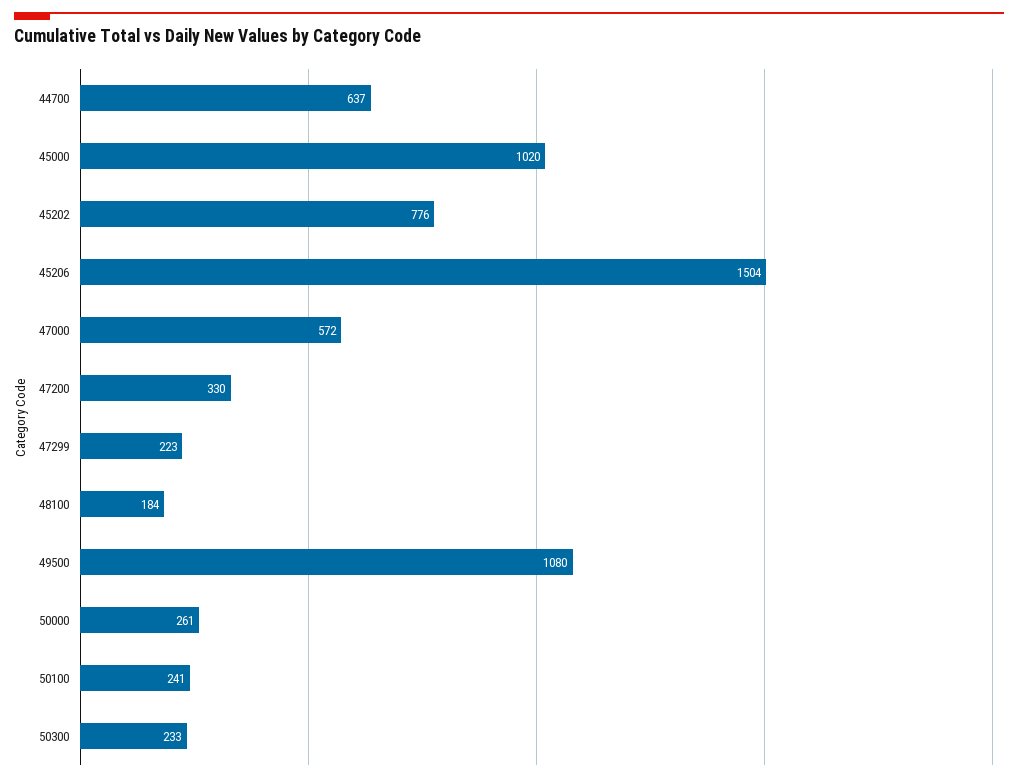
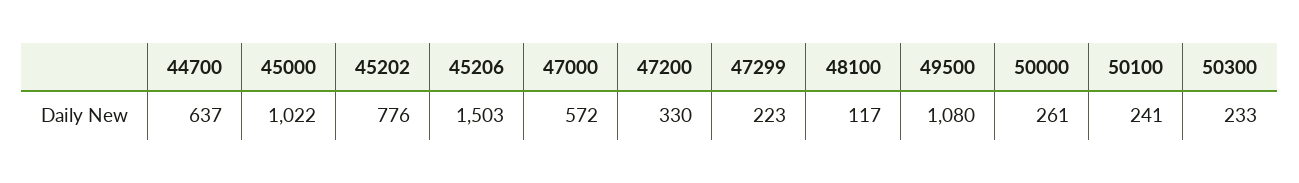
45000: 1020 -> 1022
45206: 1504 -> 1503
48100: 184 -> 117

